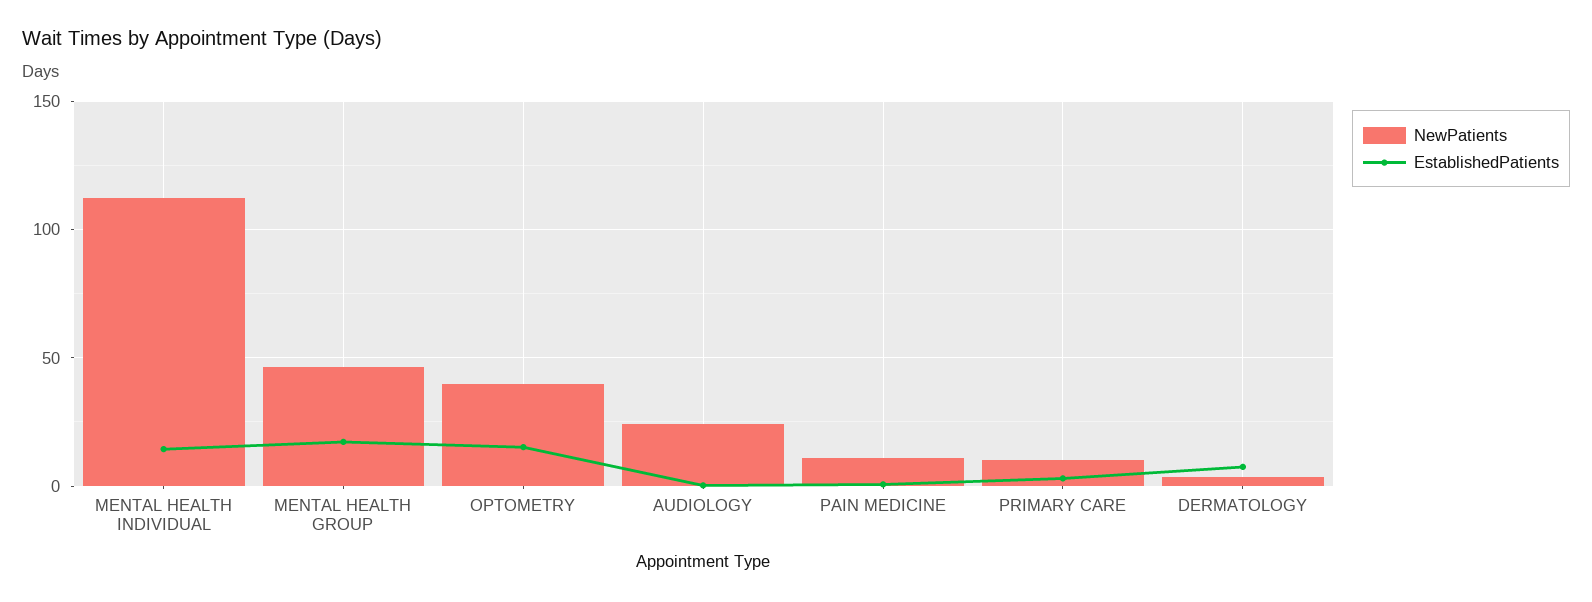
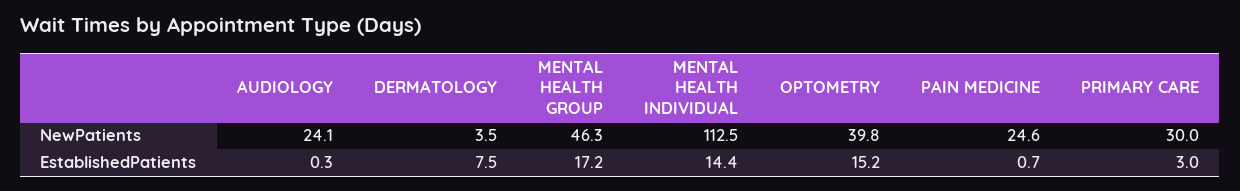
NewPatients, PAIN MEDICINE: 10 -> 24.6
NewPatients, PRIMARY CARE: 10 -> 30

